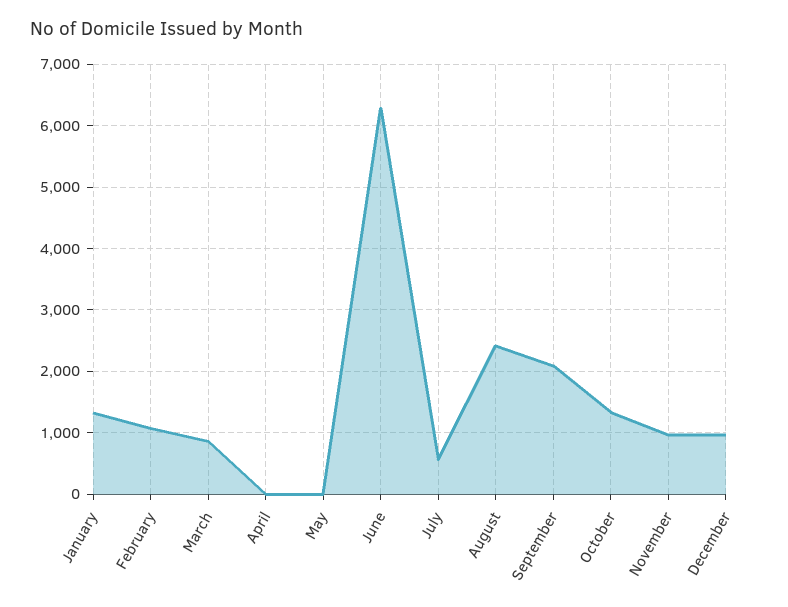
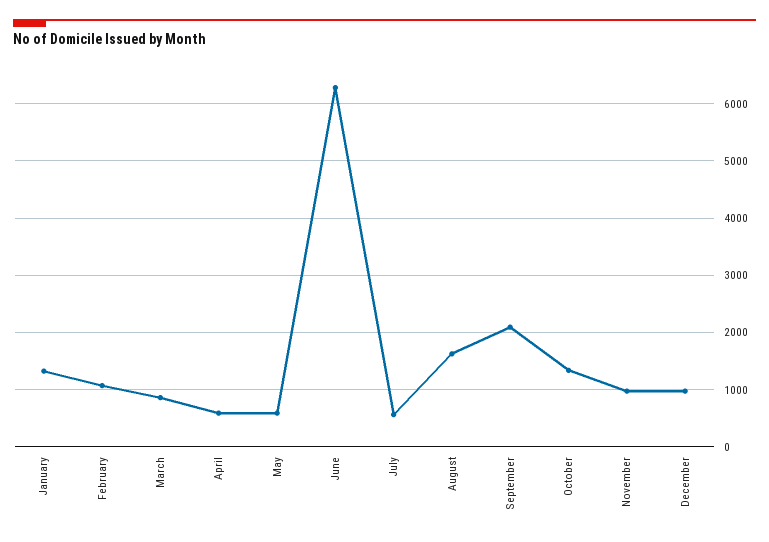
April: 0 -> 600
May: 0 -> 600
August: 2400 -> 1600

